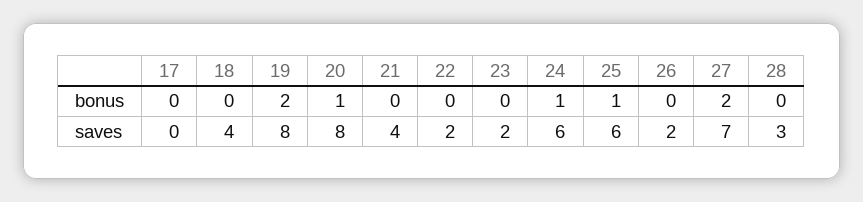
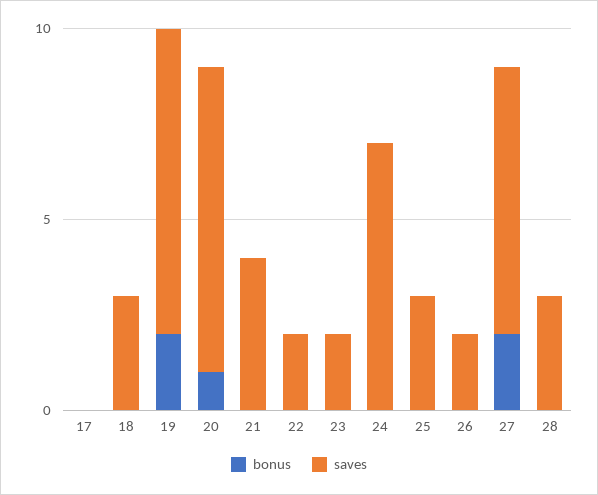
bonus, 24: 1 -> 0
bonus, 25: 1 -> 0
saves, 18: 4 -> 3
saves, 24: 6 -> 7
saves, 25: 6 -> 3

